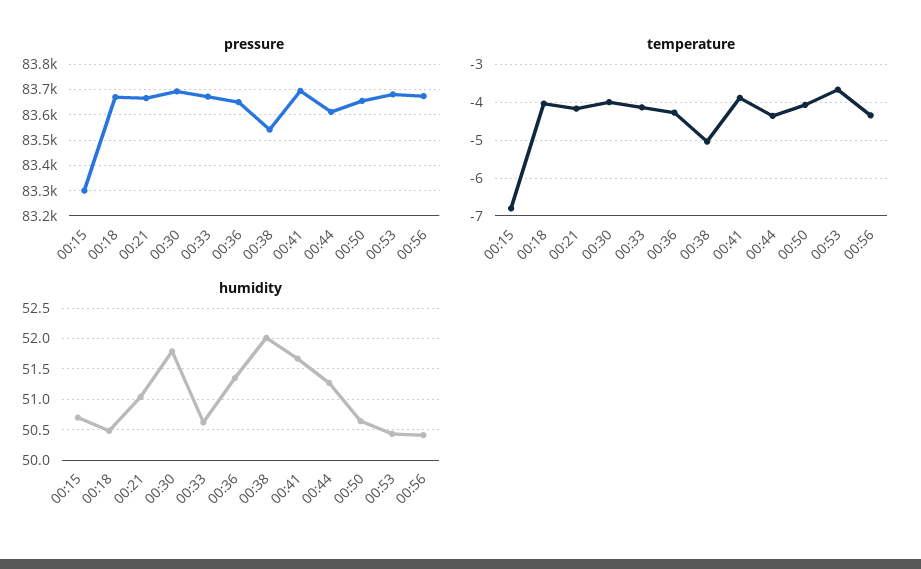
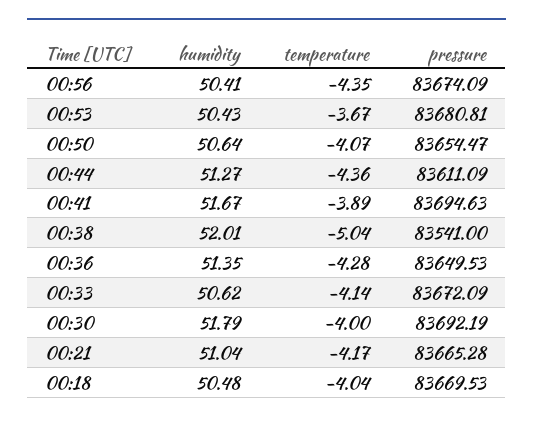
pressure, 00:15: 83300 -> none
temperature, 00:15: -6.8 -> none
humidity, 00:15: 50.7 -> none

